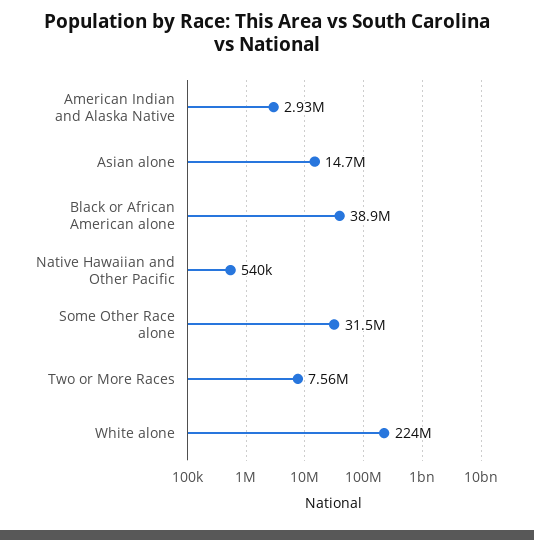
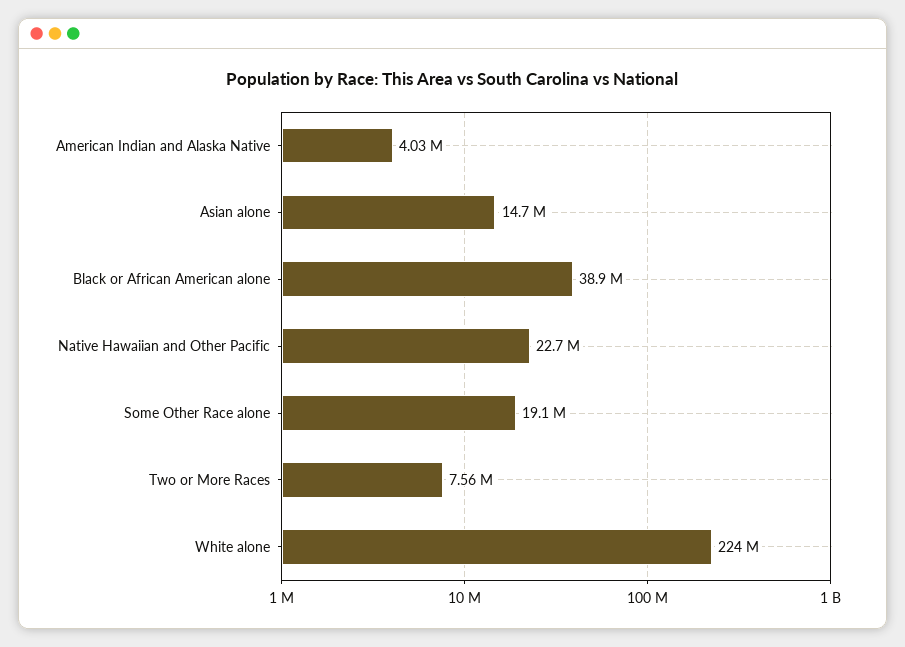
American Indian and Alaska Native: 2930000 -> 4030000
Native Hawaiian and Other Pacific: 540000 -> 22700000
Some Other Race alone: 31500000 -> 19100000

